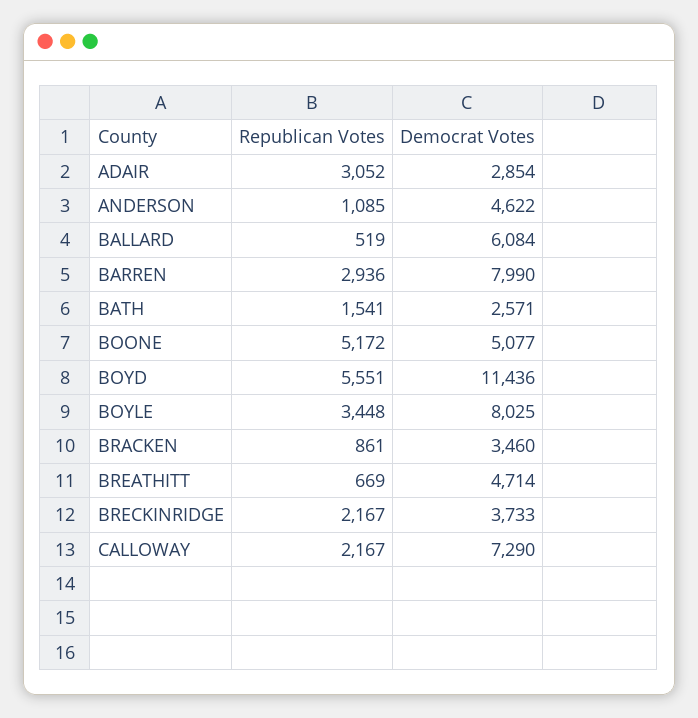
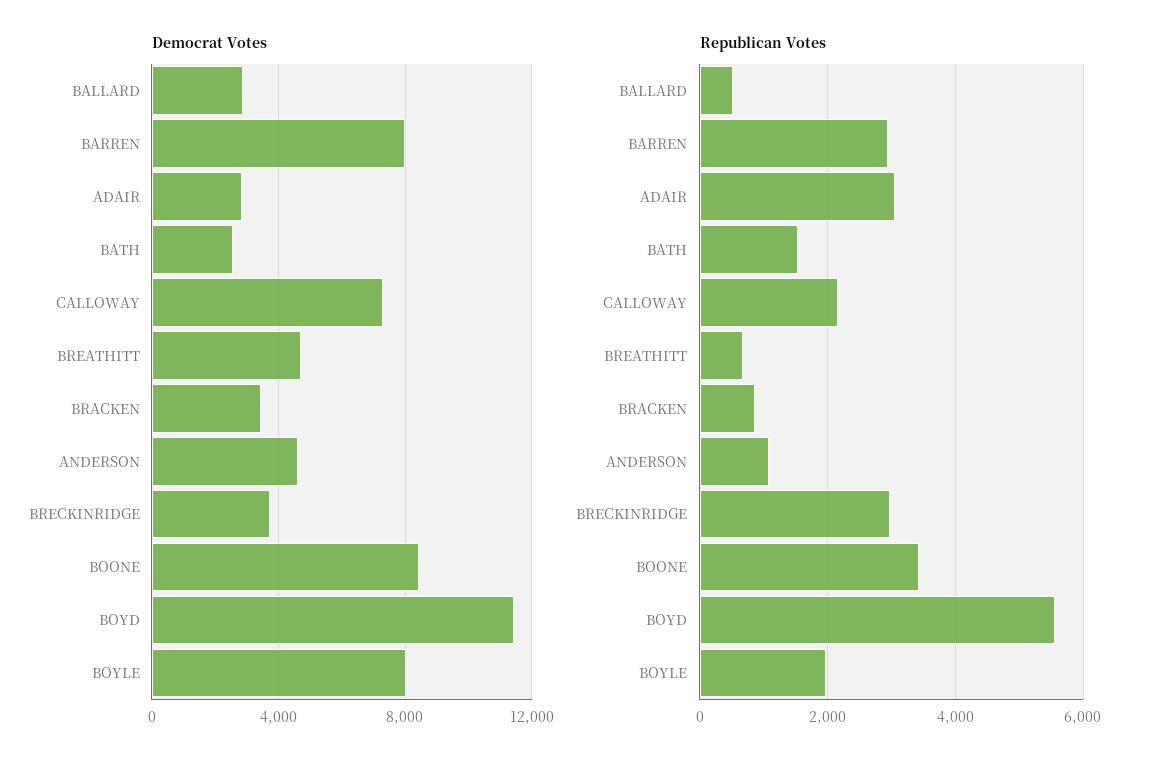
Democrat Votes, BALLARD: 6084 -> 3000
Republican Votes, BOONE: 5172 -> 3400
Democrat Votes, BOONE: 5077 -> 8500
Republican Votes, BOYLE: 3448 -> 2000
Republican Votes, BRECKINRIDGE: 2167 -> 3000

